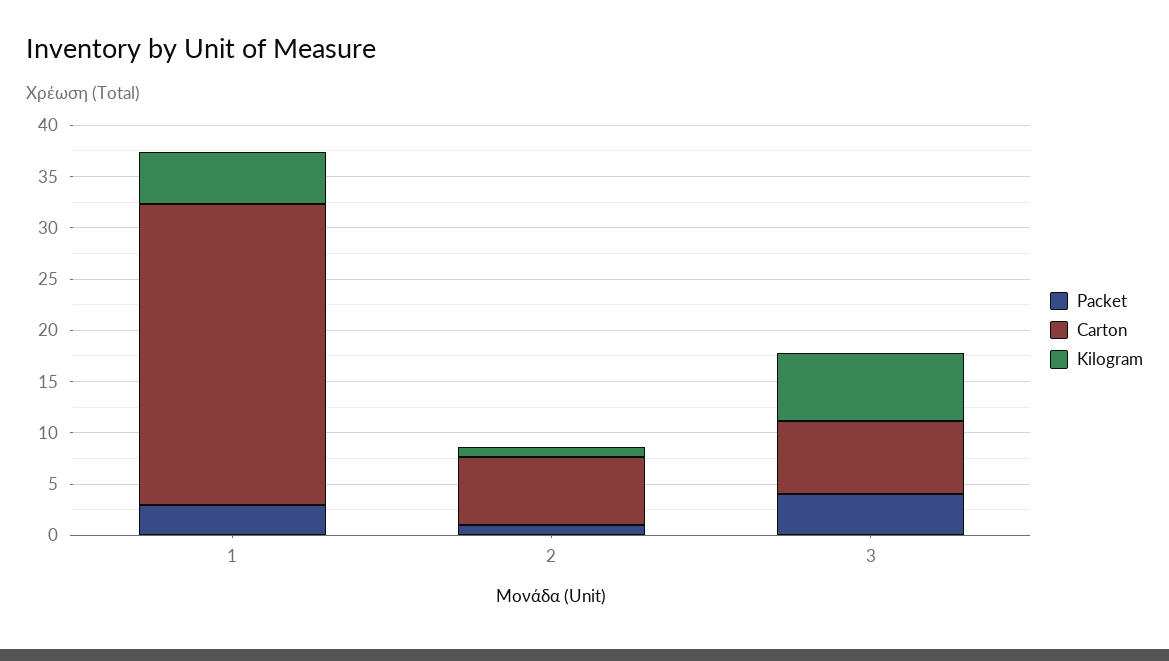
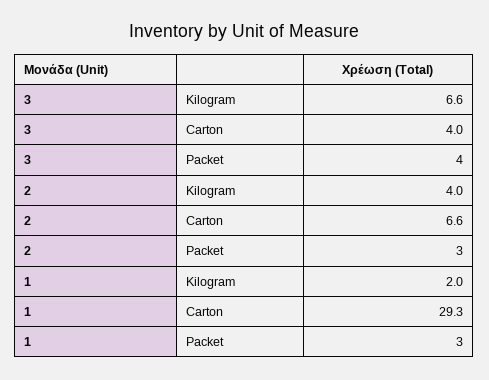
Kilogram, 1: 5 -> 2
Packet, 2: 1 -> 3
Kilogram, 2: 1 -> 4
Carton, 3: 7 -> 4

